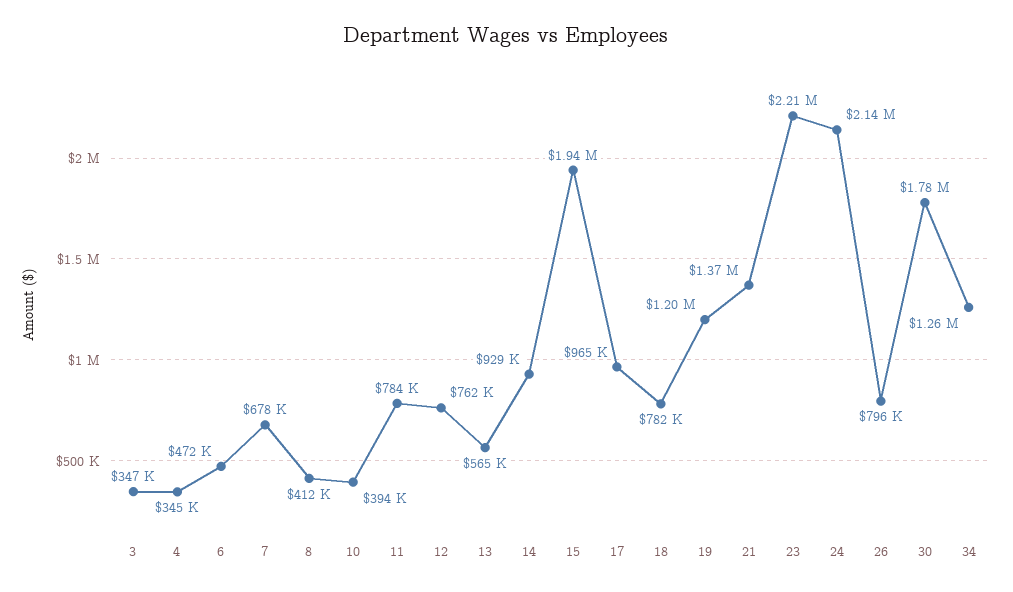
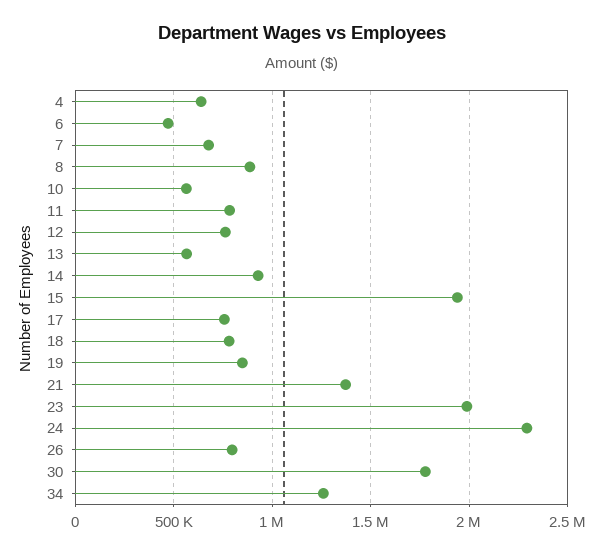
3: 347000 -> none
4: 345000 -> 650000
8: 412000 -> 900000
10: 394000 -> 550000
17: 965000 -> 750000
19: 1200000 -> 850000
23: 2210000 -> 2000000
24: 2140000 -> 2300000

